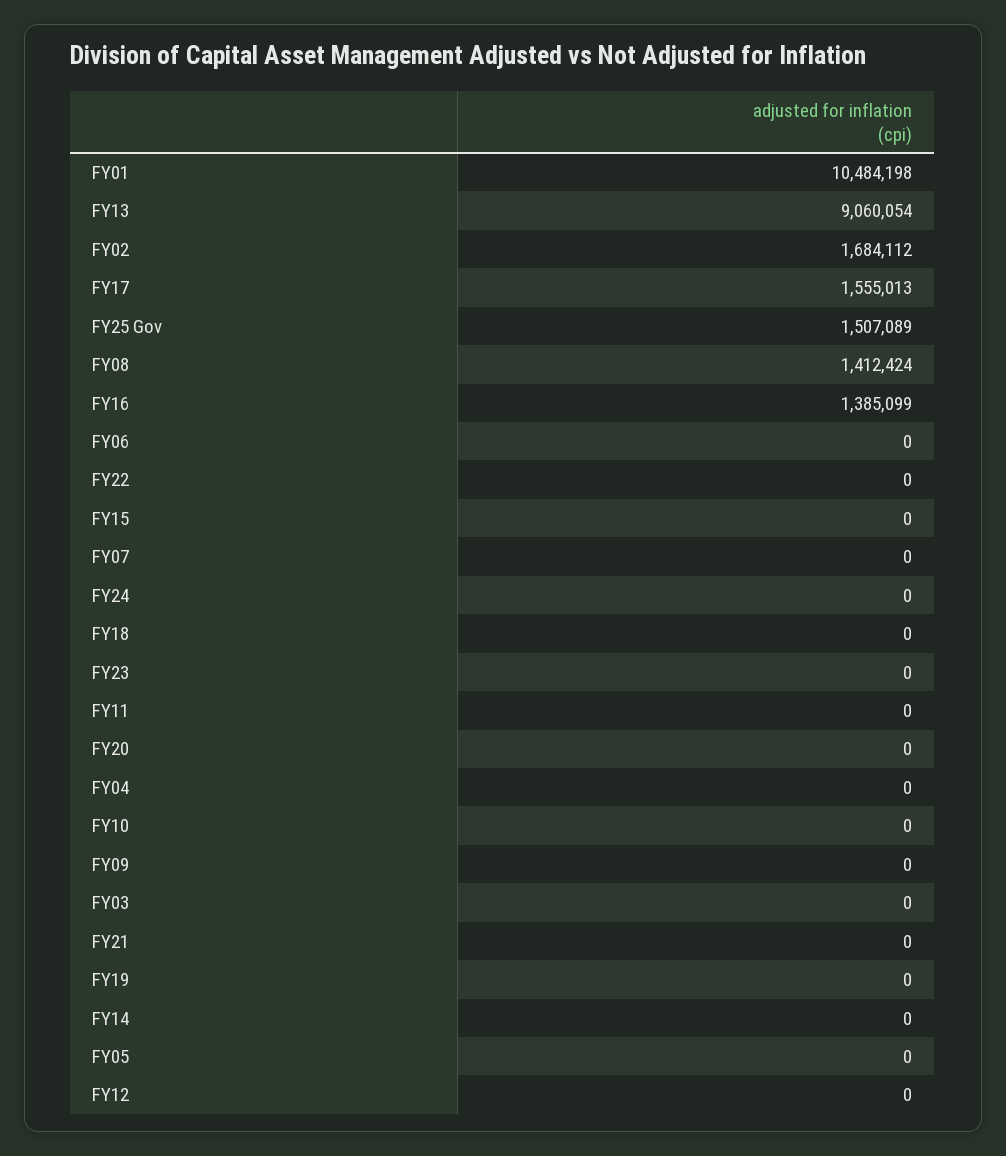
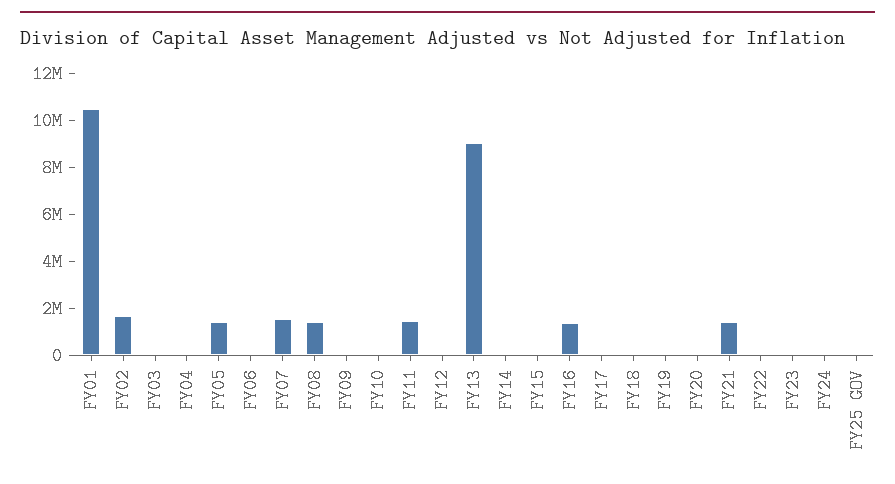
FY17: 1555013 -> 0
FY25 Gov: 1507089 -> 0
FY07: 0 -> 1500000
FY11: 0 -> 1500000
FY21: 0 -> 1500000
FY05: 0 -> 1500000

